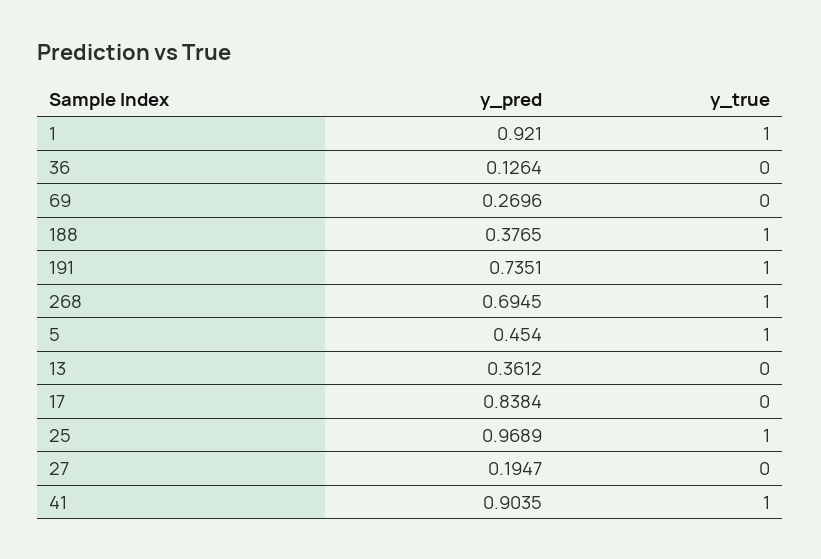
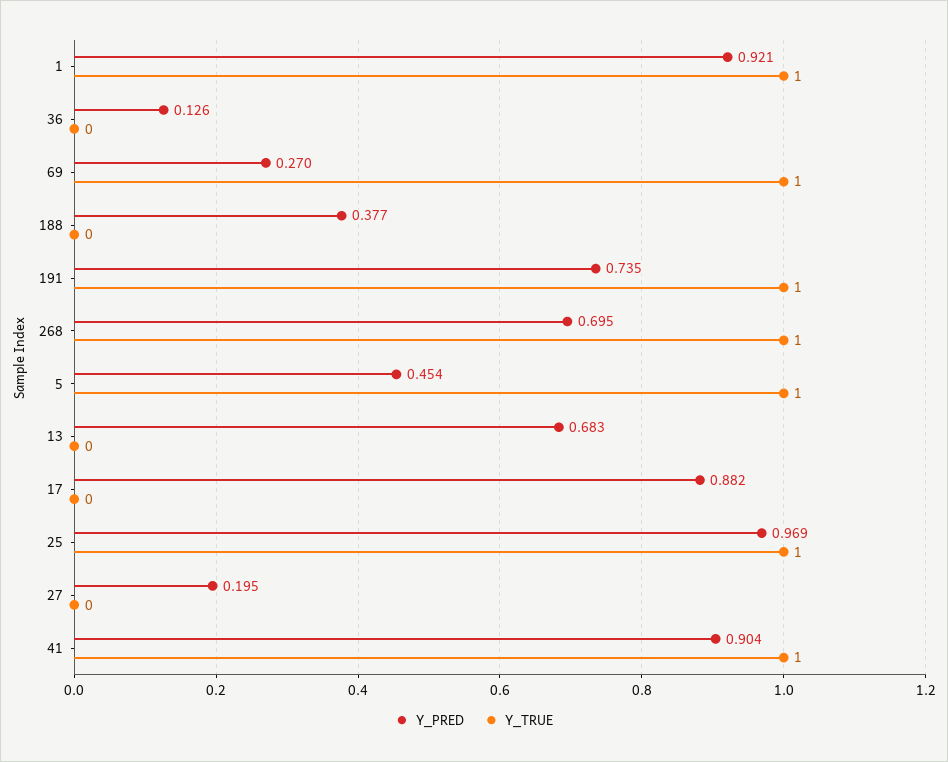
y_true, 69: 0 -> 1
y_true, 188: 1 -> 0
y_pred, 13: 0.3612 -> 0.683
y_pred, 17: 0.8384 -> 0.882

